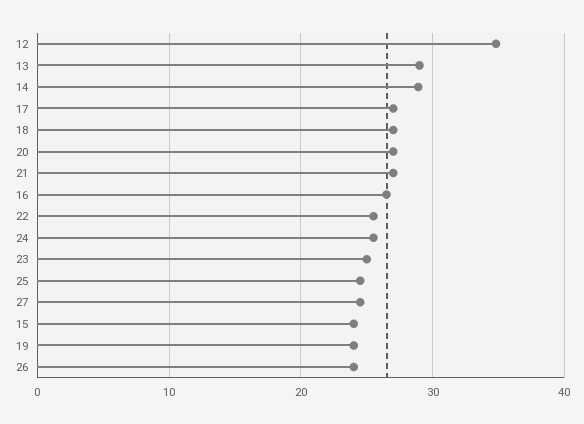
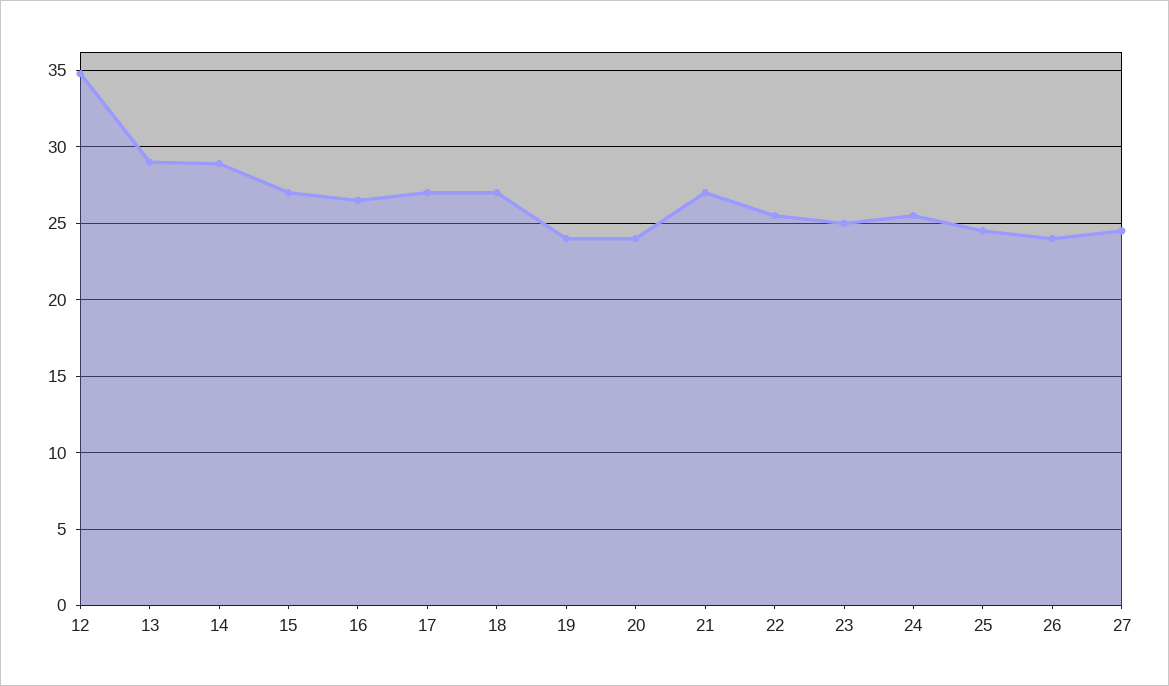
20: 27 -> 24
15: 24 -> 27

